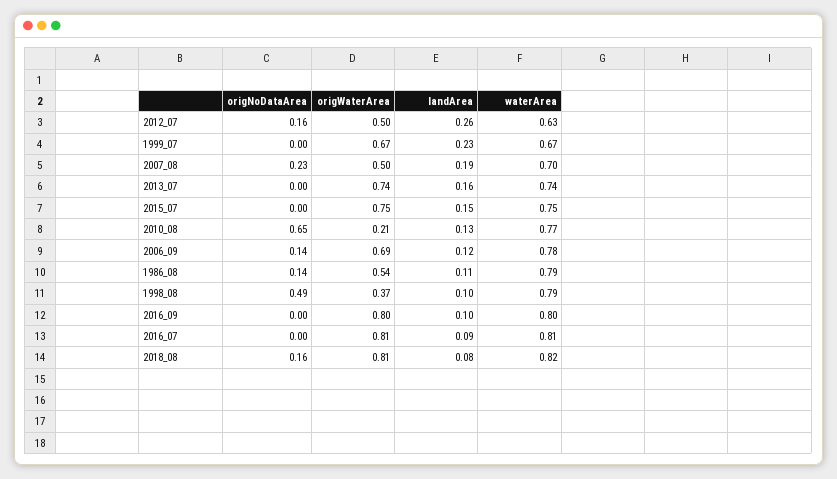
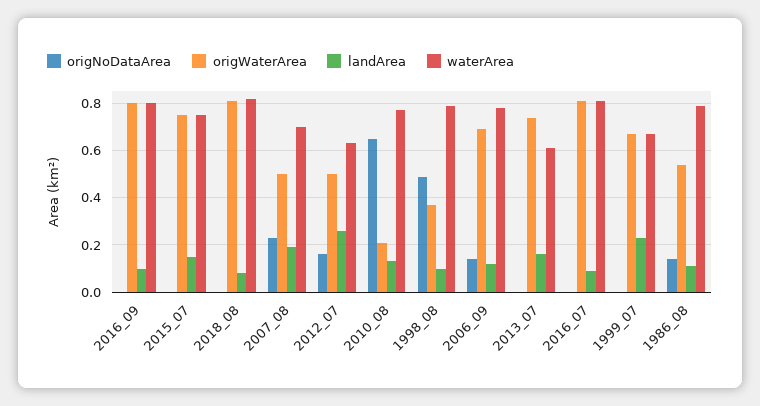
waterArea, 2013_07: 0.74 -> 0.6
origNoDataArea, 2018_08: 0.16 -> 0

